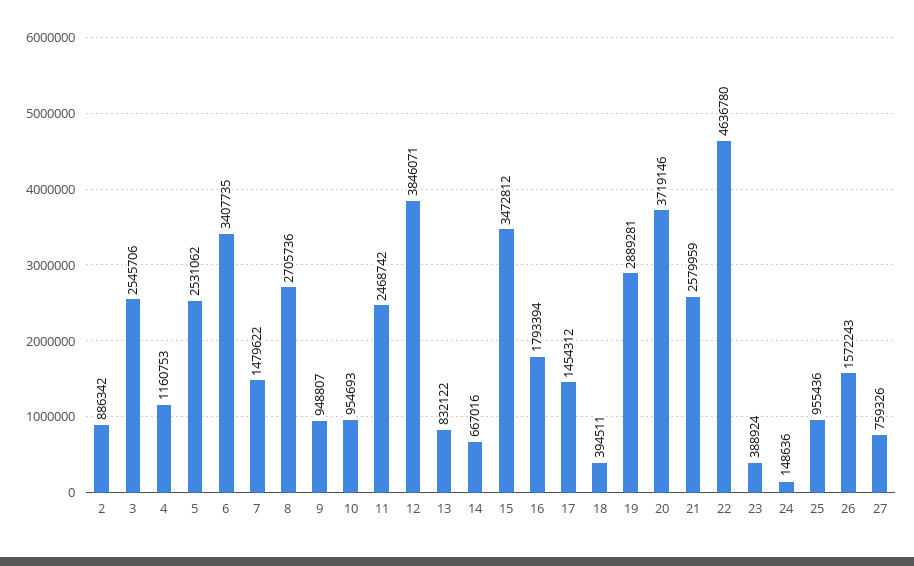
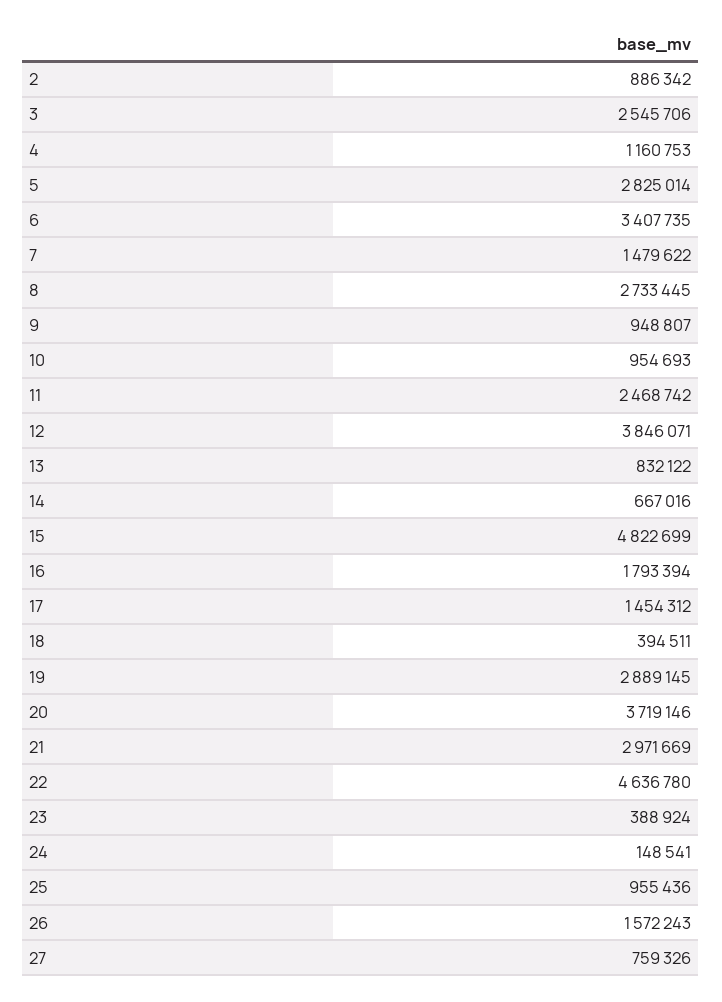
5: 2531062 -> 2825014
8: 2705736 -> 2733445
15: 3472812 -> 4822699
19: 2889281 -> 2889145
21: 2579959 -> 2971669
24: 148636 -> 148541

